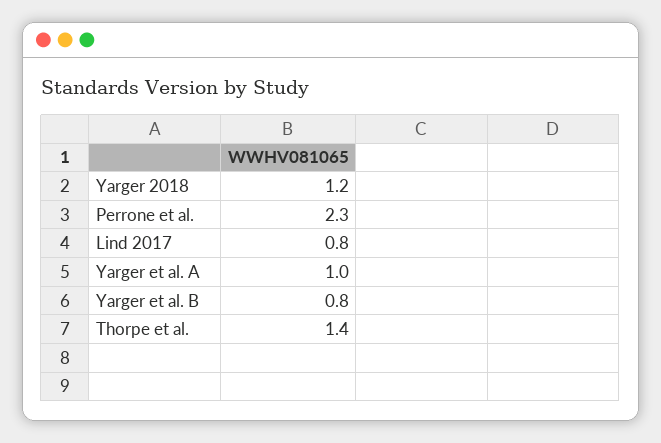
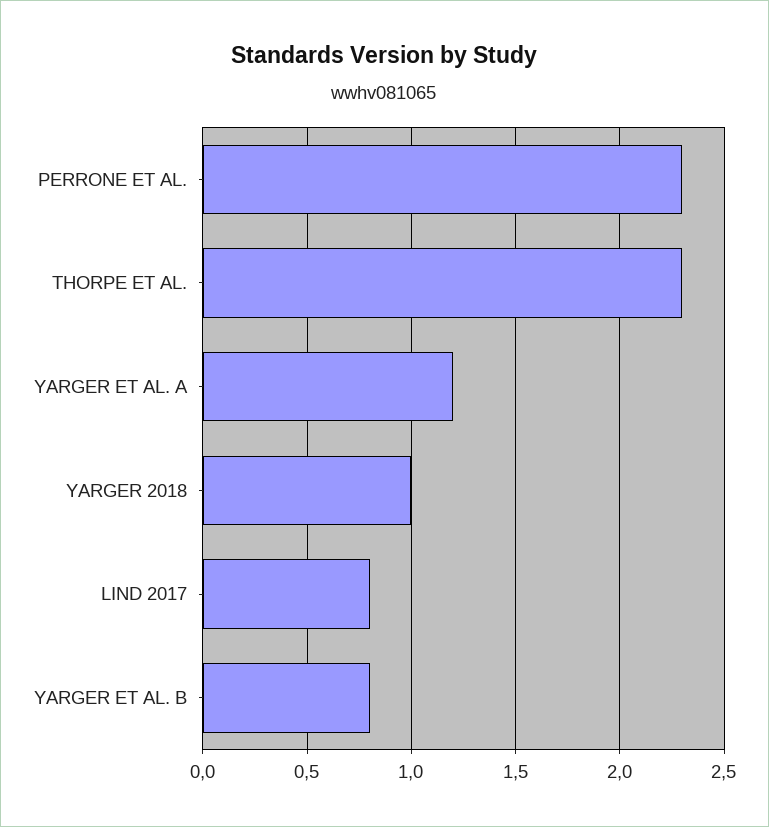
Yarger 2018: 1.2 -> 1
Yarger et al. A: 1 -> 1.2
Thorpe et al.: 1.4 -> 2.3

